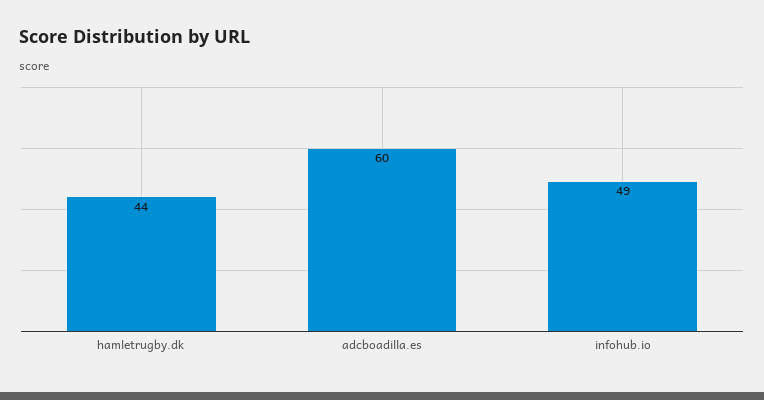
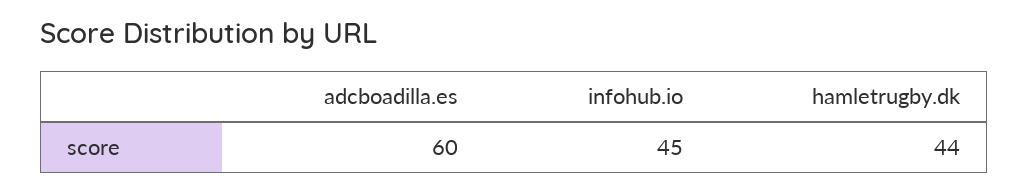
infohub.io: 49 -> 45

